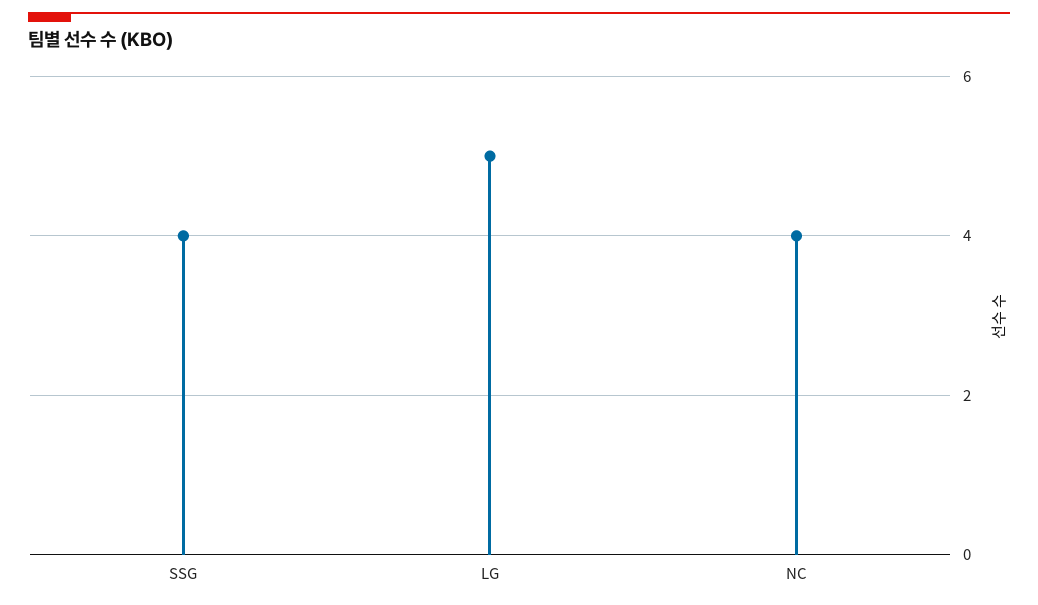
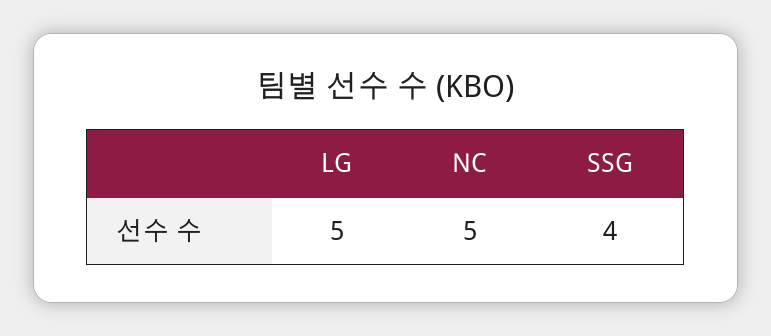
NC: 4 -> 5

